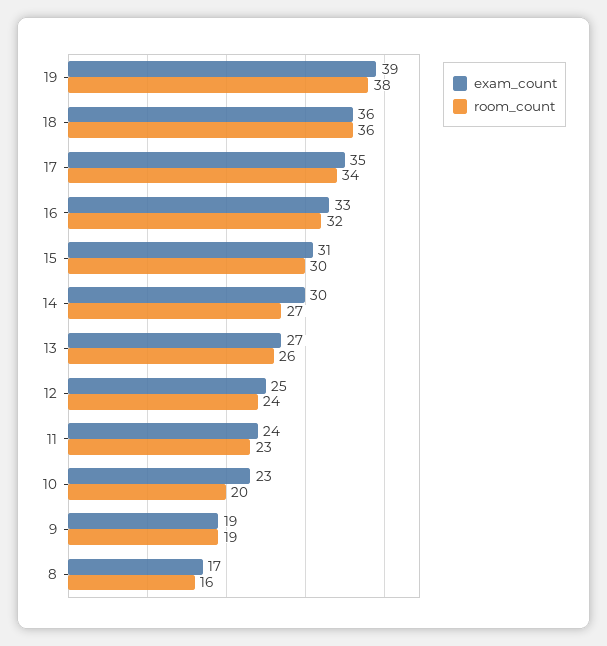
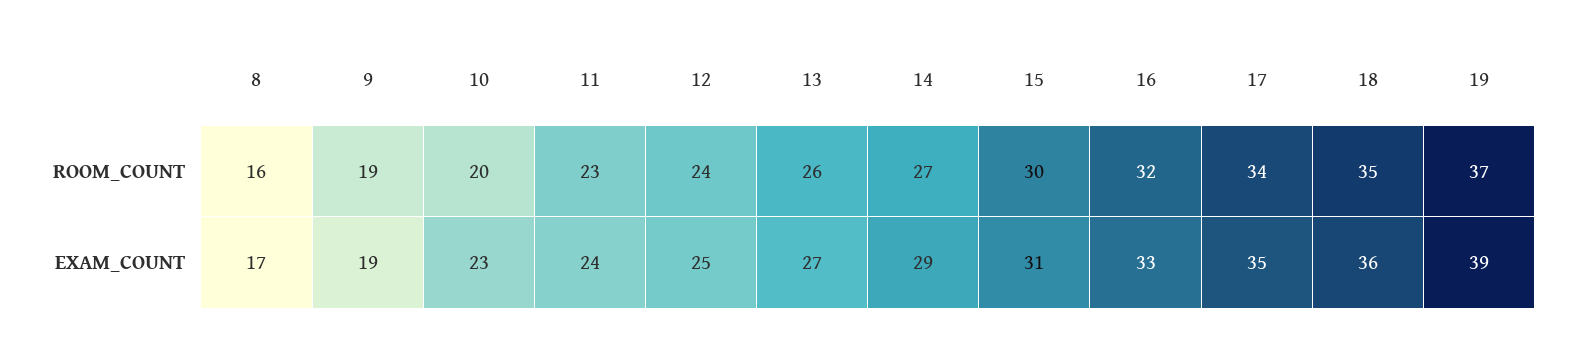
room_count, 19: 38 -> 37
room_count, 18: 36 -> 35
exam_count, 14: 30 -> 29

